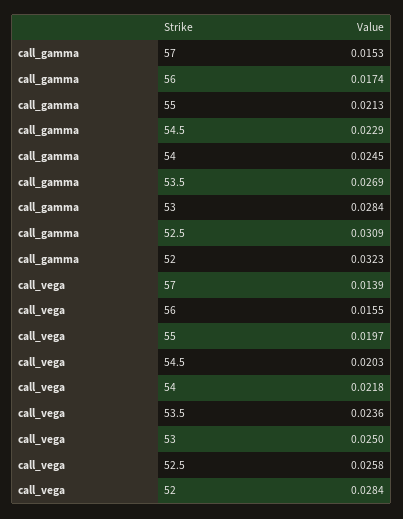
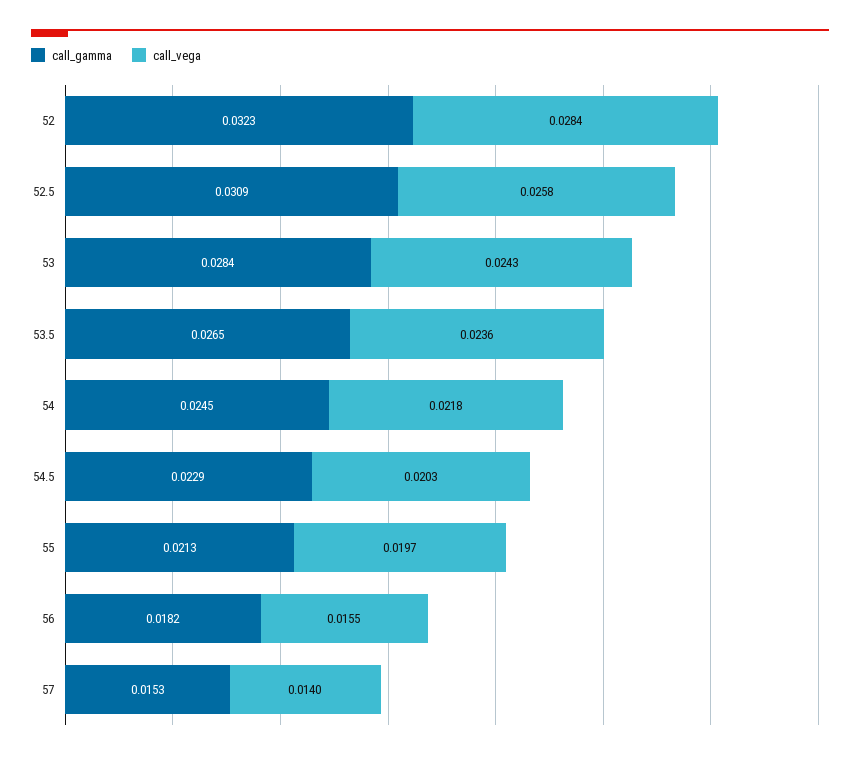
call_gamma, 56: 0.0174 -> 0.0182
call_gamma, 53.5: 0.0269 -> 0.0265
call_vega, 57: 0.0139 -> 0.014
call_vega, 53: 0.025 -> 0.0243

